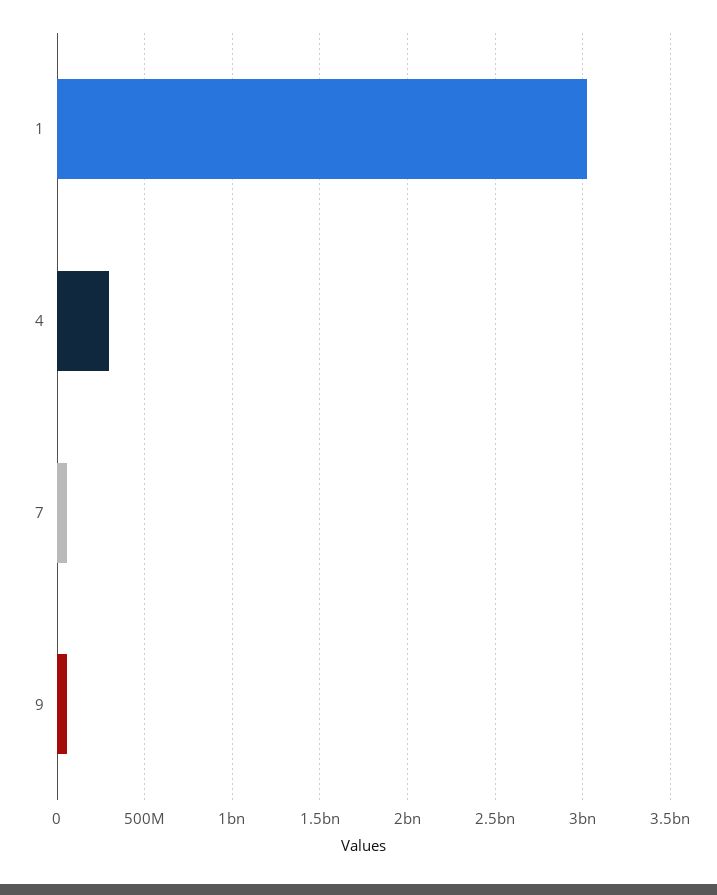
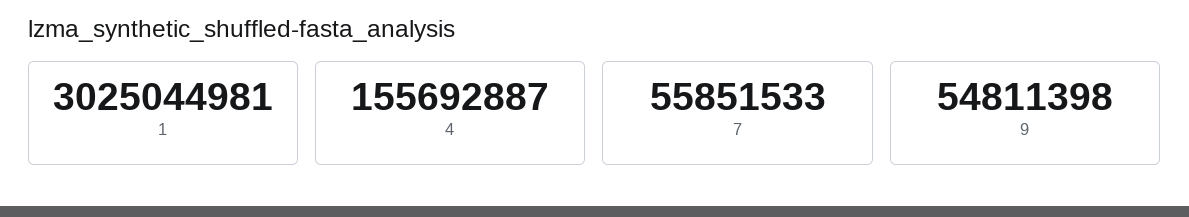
4: 300000000 -> 155692887

